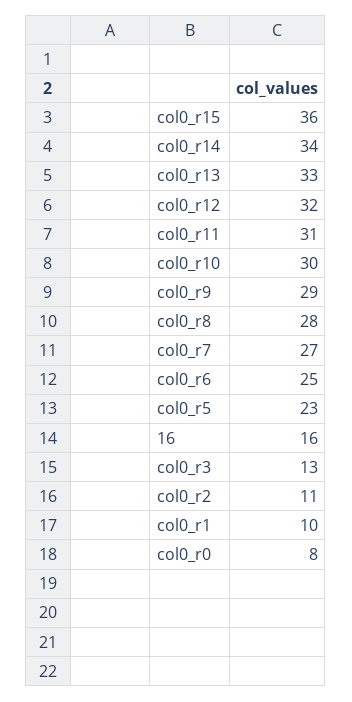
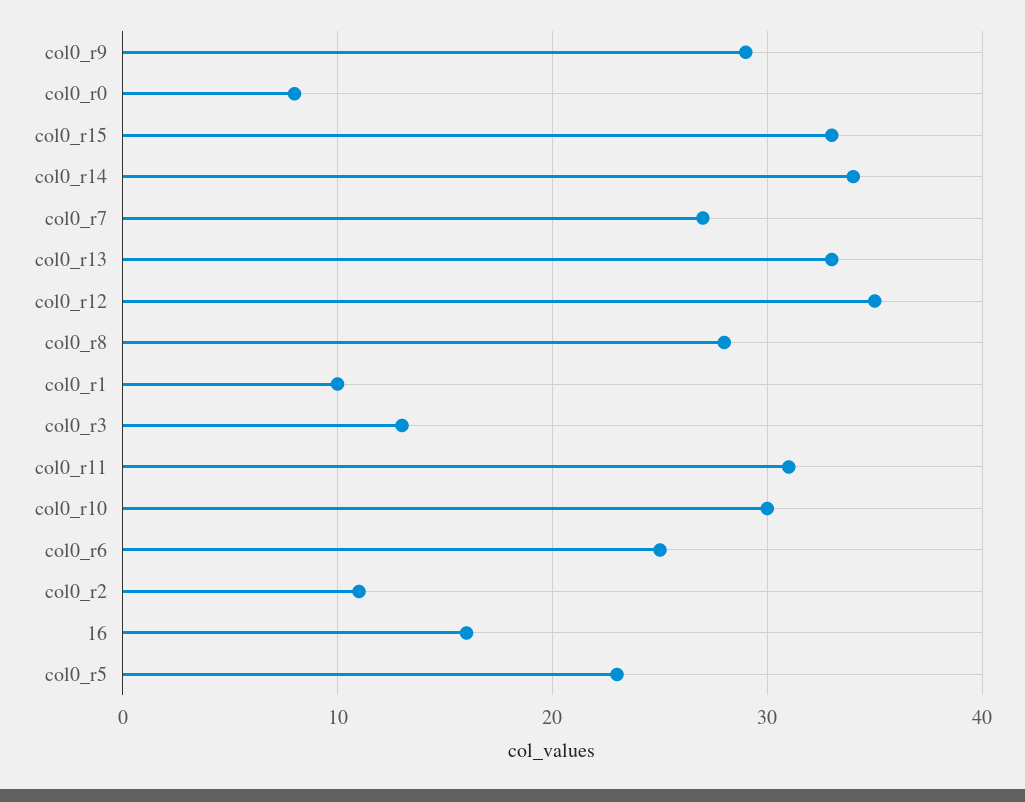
col0_r15: 36 -> 33
col0_r12: 32 -> 35

